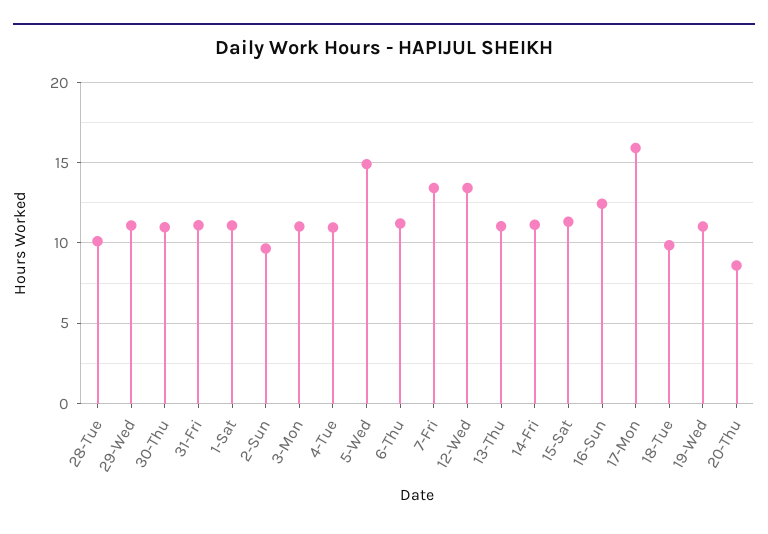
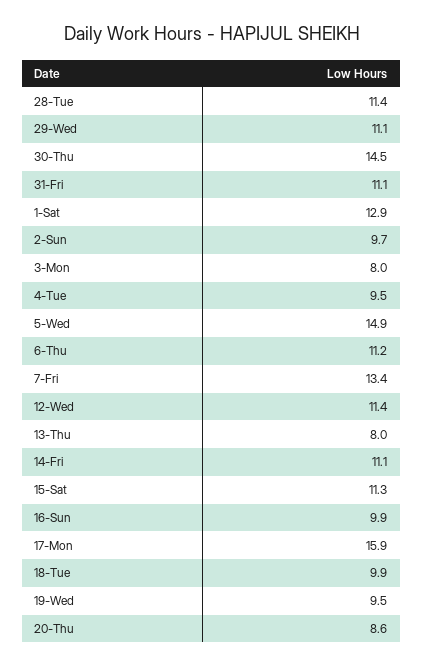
28-Tue: 10 -> 11.4
30-Thu: 11 -> 14.5
1-Sat: 11 -> 12.9
3-Mon: 11 -> 8
4-Tue: 11 -> 9.5
12-Wed: 13.5 -> 11.4
13-Thu: 11 -> 8
16-Sun: 12.5 -> 9.9
19-Wed: 11 -> 9.5

